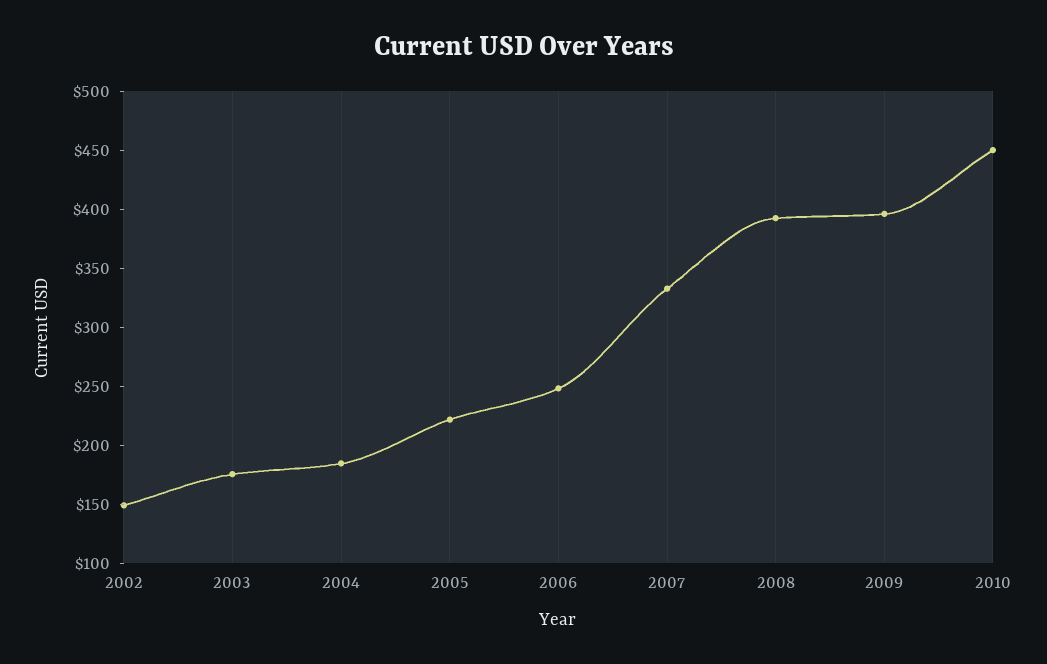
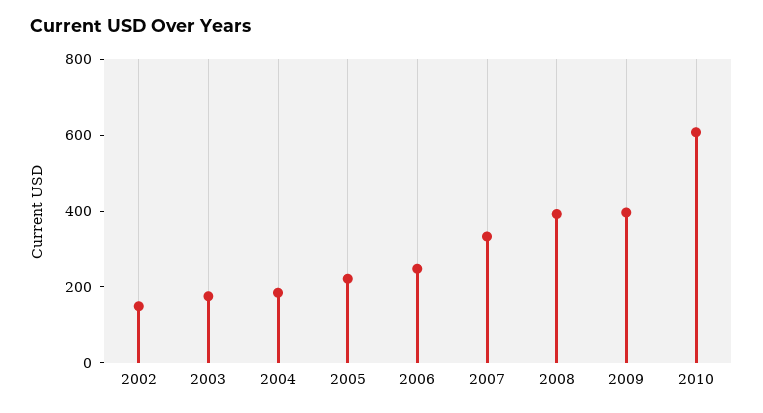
2010: 450 -> 600

